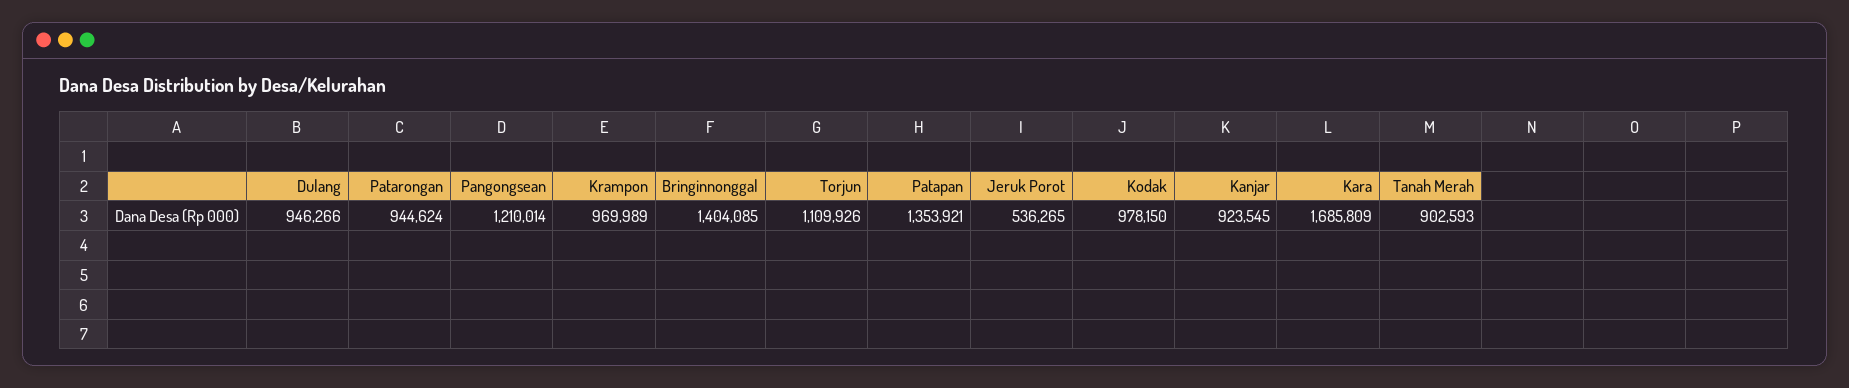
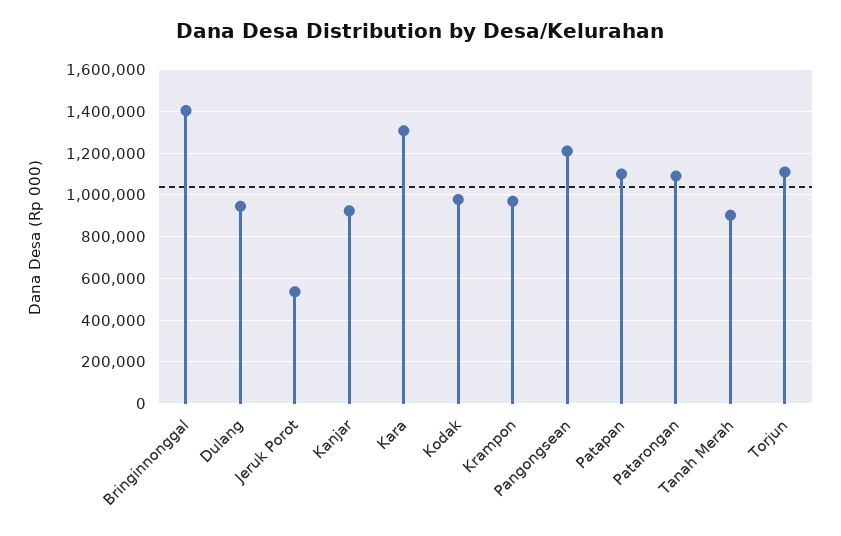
Patarongan: 944624 -> 1100000
Patapan: 1353921 -> 1100000
Kara: 1685809 -> 1300000

